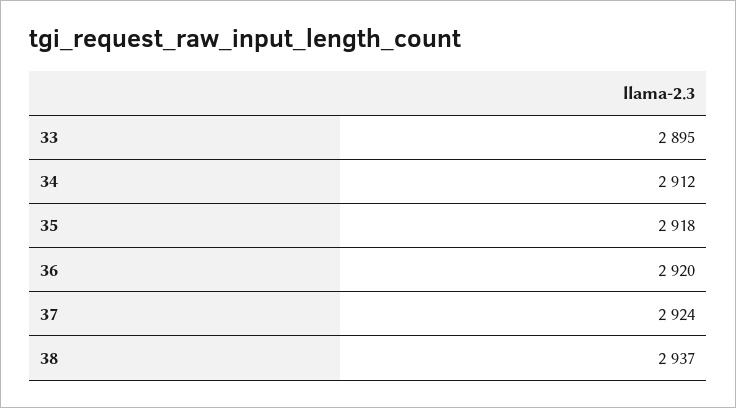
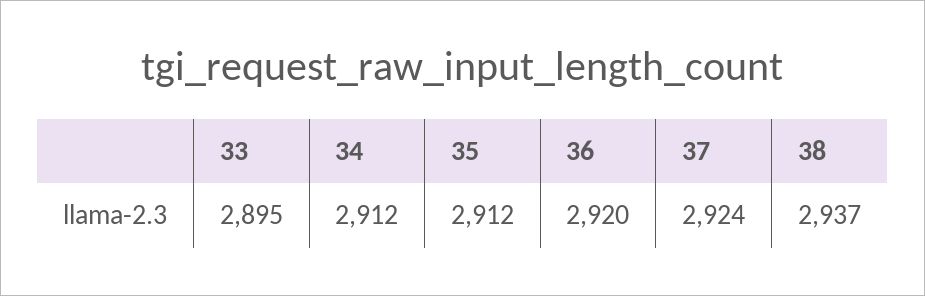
35: 2918 -> 2912

